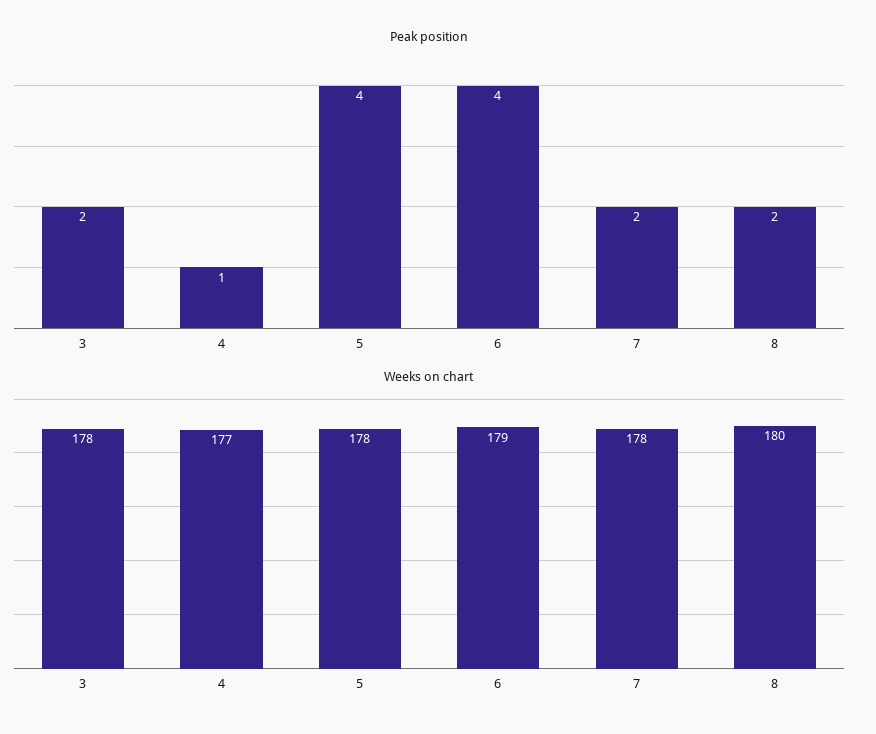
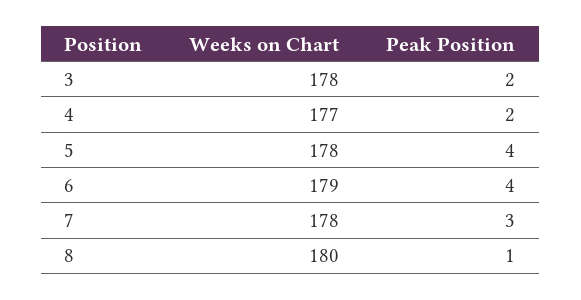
Peak position, 4: 1 -> 2
Peak position, 7: 2 -> 3
Peak position, 8: 2 -> 1

